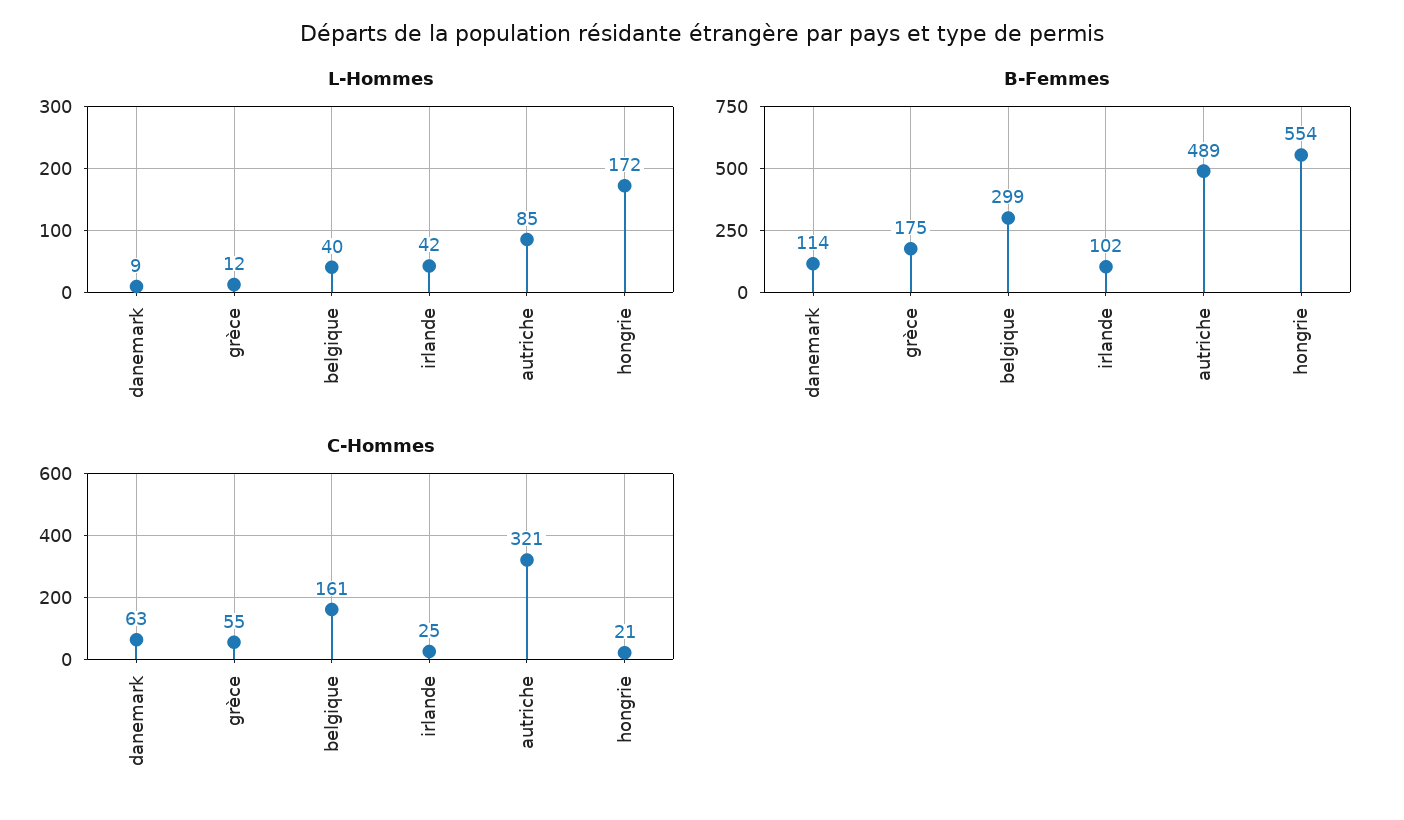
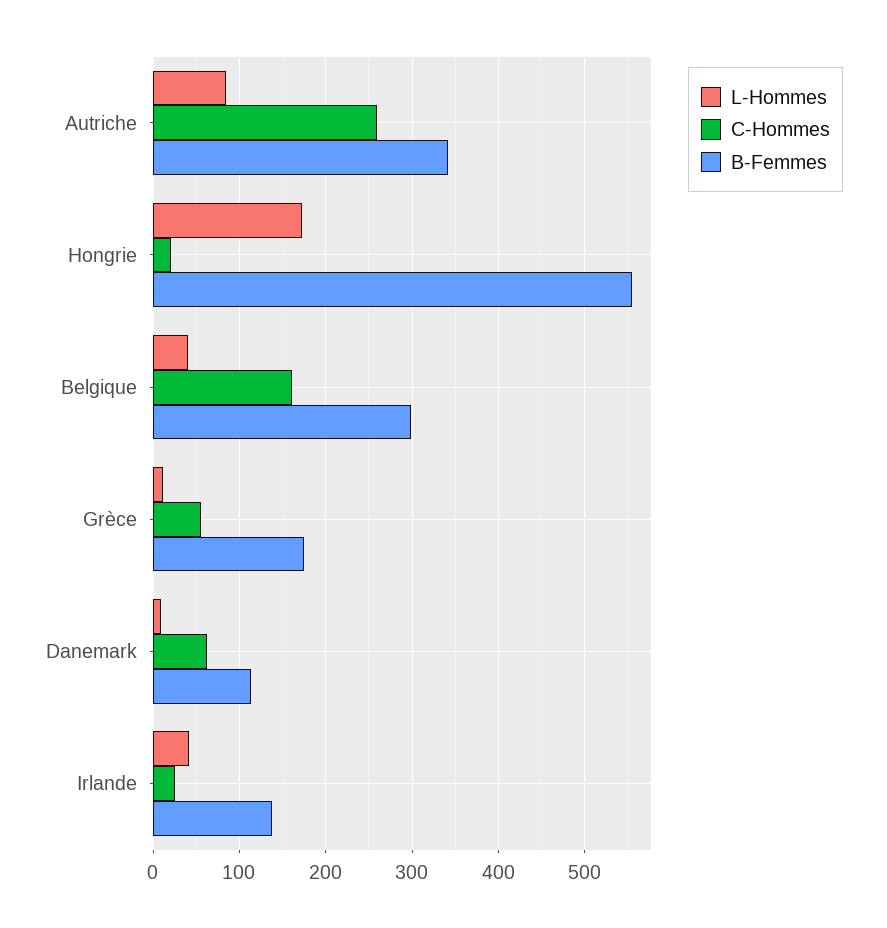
B-Femmes, irlande: 102 -> 140
B-Femmes, autriche: 489 -> 340
C-Hommes, autriche: 321 -> 260

